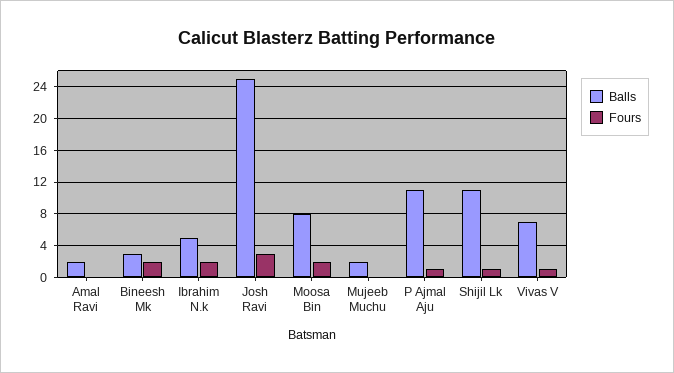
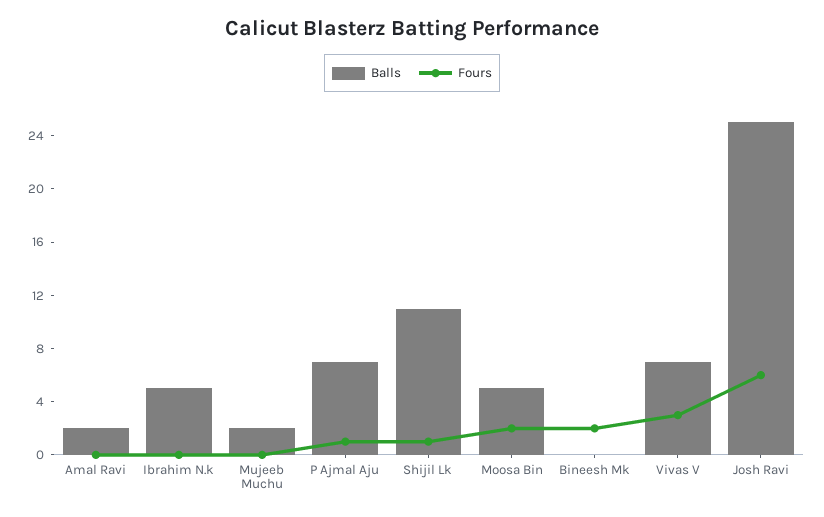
Balls, Bineesh Mk: 3 -> 0
Fours, Ibrahim N.k: 2 -> 0
Fours, Josh Ravi: 3 -> 6
Balls, Moosa Bin: 8 -> 5
Balls, P Ajmal Aju: 11 -> 7
Fours, Vivas V: 1 -> 3

